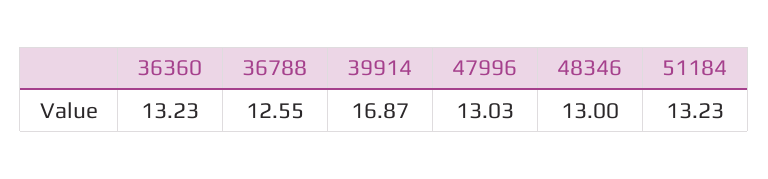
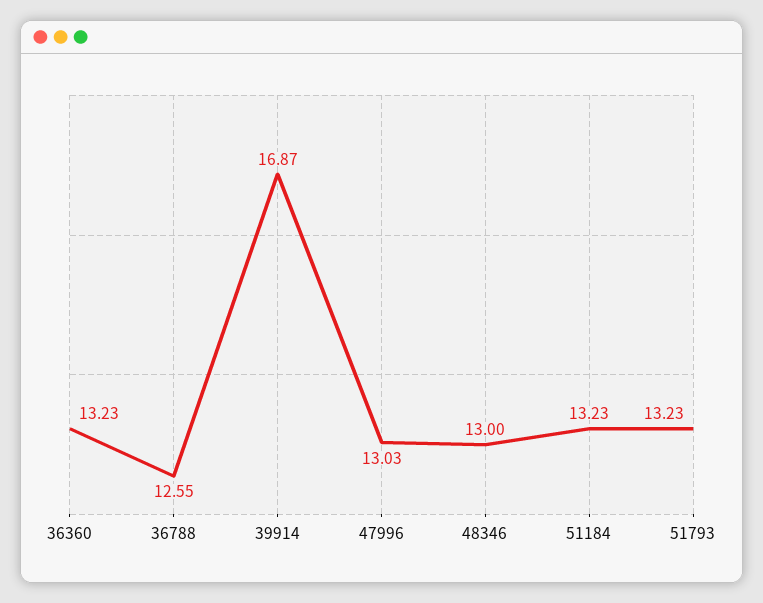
51793: none -> 13.23

